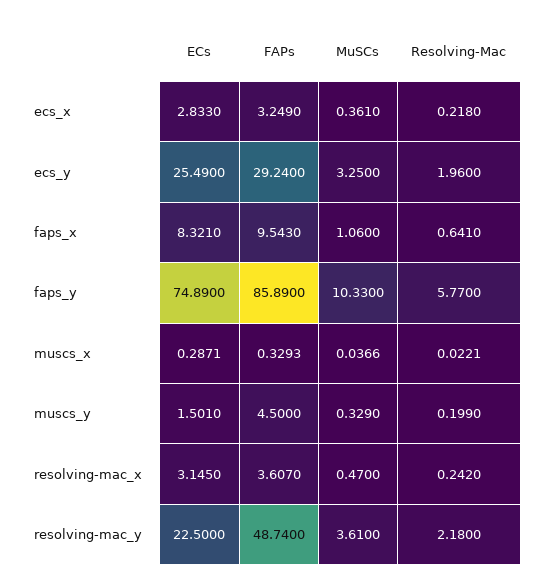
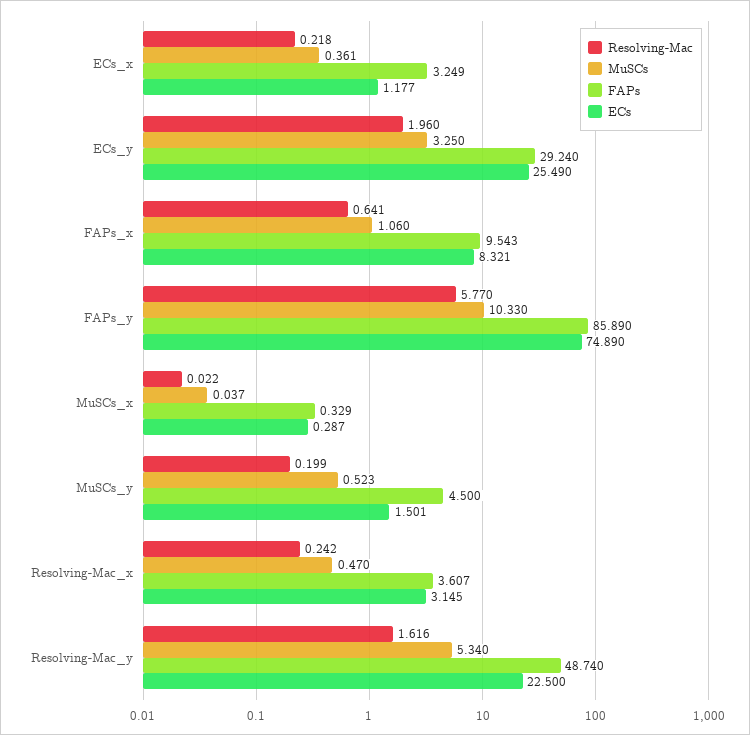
ECs, ecs_x: 2.833 -> 1.177
MuSCs, muscs_y: 0.329 -> 0.523
MuSCs, resolving-mac_y: 3.61 -> 5.34
Resolving-Mac, resolving-mac_y: 2.18 -> 1.616

